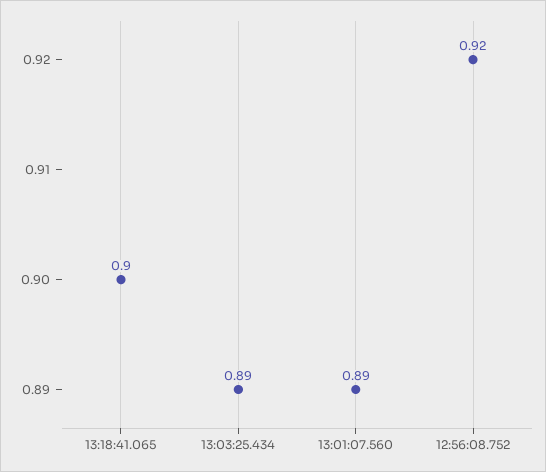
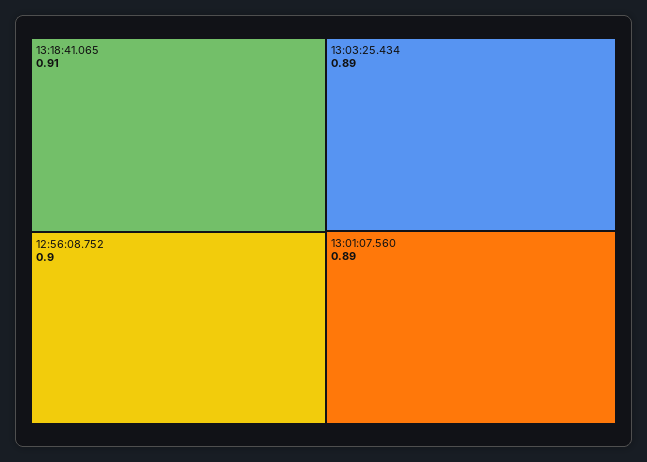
13:18:41.065: 0.9 -> 0.91
12:56:08.752: 0.92 -> 0.9

